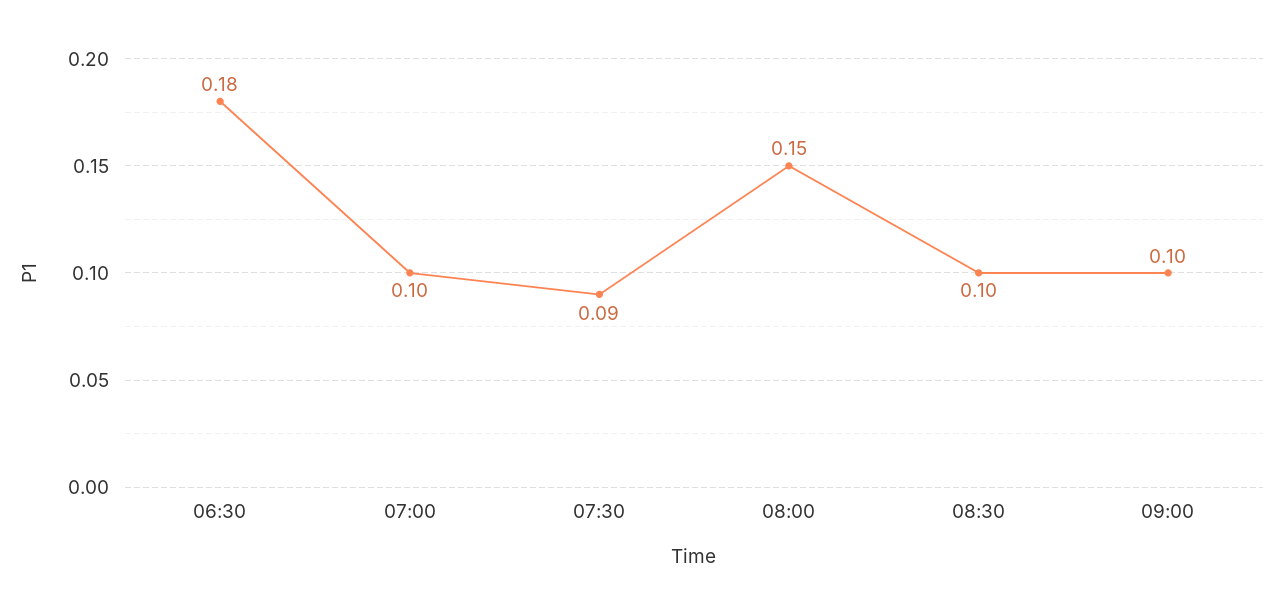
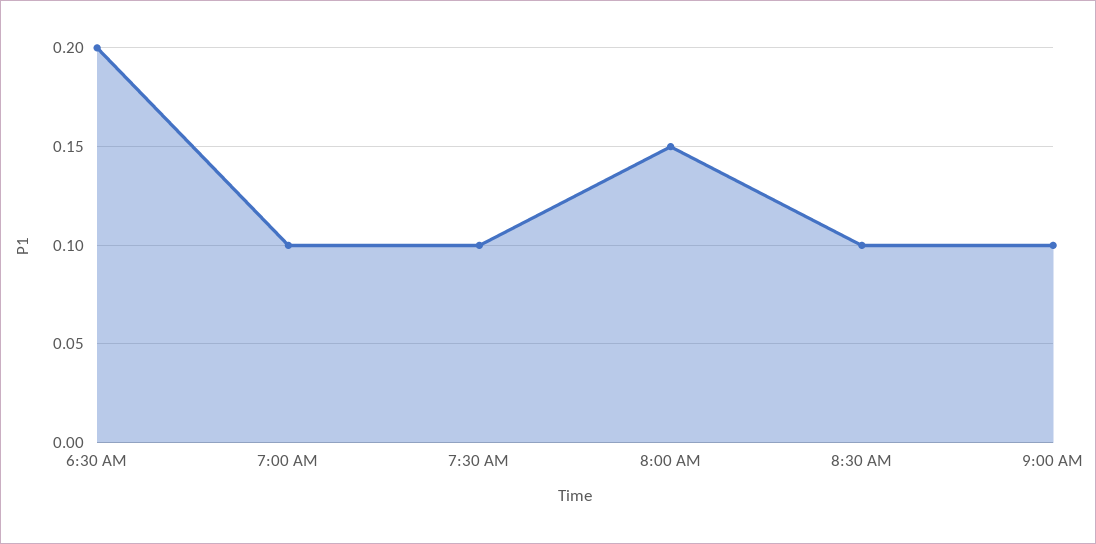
06:30: 0.18 -> 0.2
07:30: 0.09 -> 0.1

